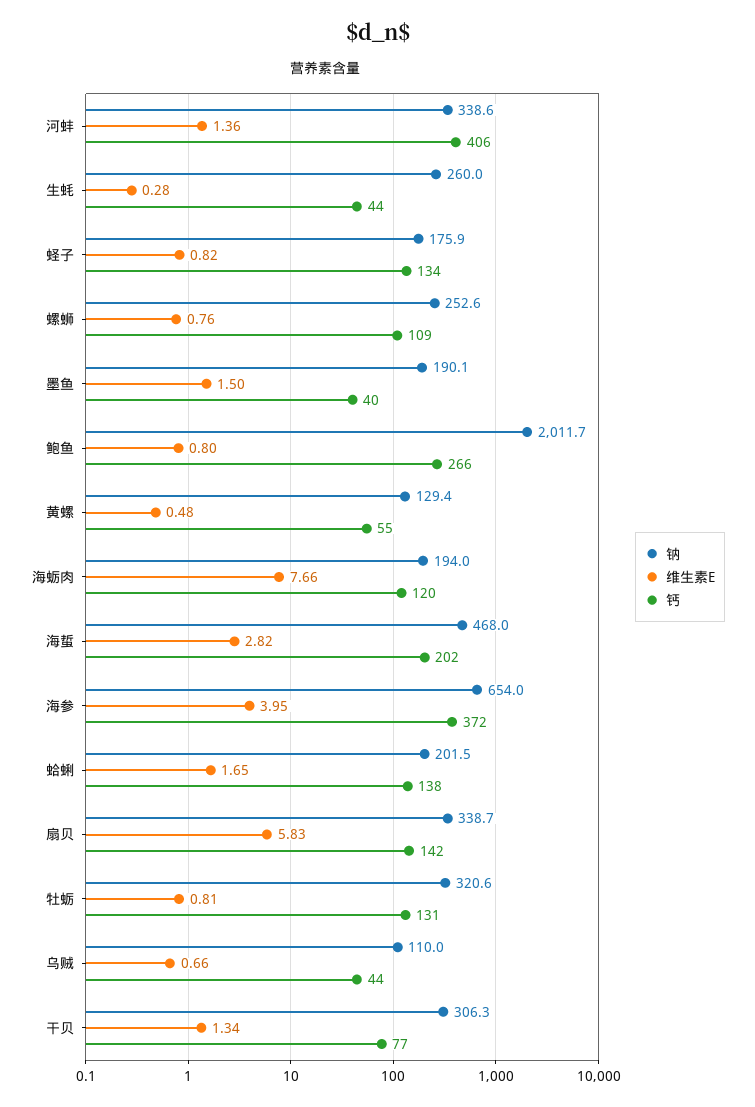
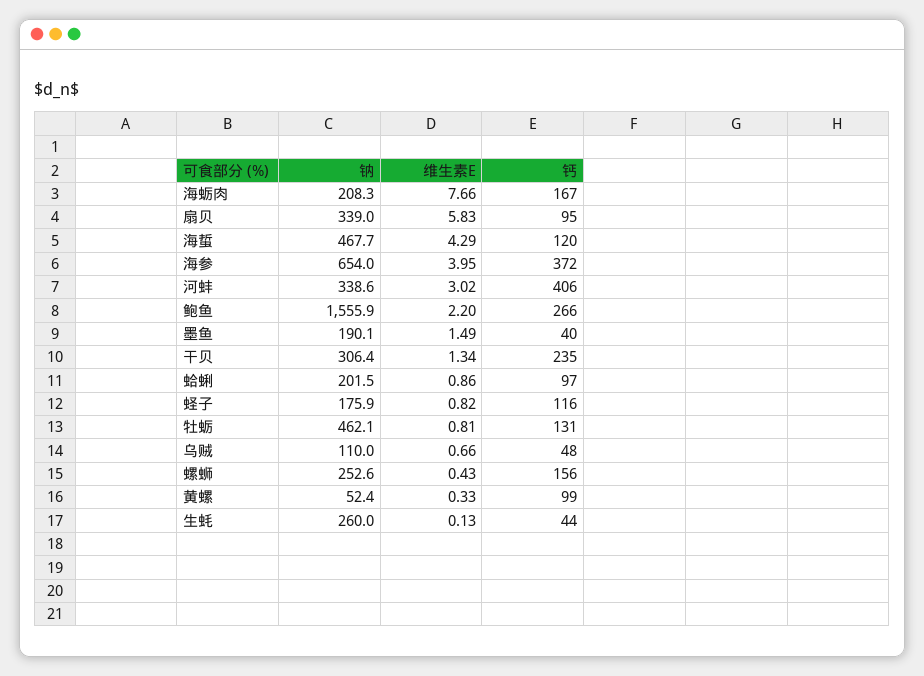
维生素E, 河蚌: 1.36 -> 3.02
维生素E, 生蚝: 0.28 -> 0.13
钙, 蛏子: 134 -> 116
维生素E, 螺蛳: 0.76 -> 0.43
钙, 螺蛳: 109 -> 156
维生素E, 墨鱼: 1.5 -> 1.49
钠, 鲍鱼: 2011.7 -> 1555.9
维生素E, 鲍鱼: 0.8 -> 2.2
钠, 黄螺: 129.4 -> 52.4
维生素E, 黄螺: 0.48 -> 0.33
钙, 黄螺: 55 -> 99
钠, 海蛎肉: 194 -> 208.3
钙, 海蛎肉: 120 -> 167
钠, 海蜇: 468 -> 467.7
维生素E, 海蜇: 2.82 -> 4.29
钙, 海蜇: 202 -> 120
维生素E, 蛤蜊: 1.65 -> 0.86
钙, 蛤蜊: 138 -> 97
钠, 扇贝: 338.7 -> 339
钙, 扇贝: 142 -> 95
钠, 牡蛎: 320.6 -> 462.1
钙, 乌贼: 44 -> 48
钠, 干贝: 306.3 -> 306.4
钙, 干贝: 77 -> 235

